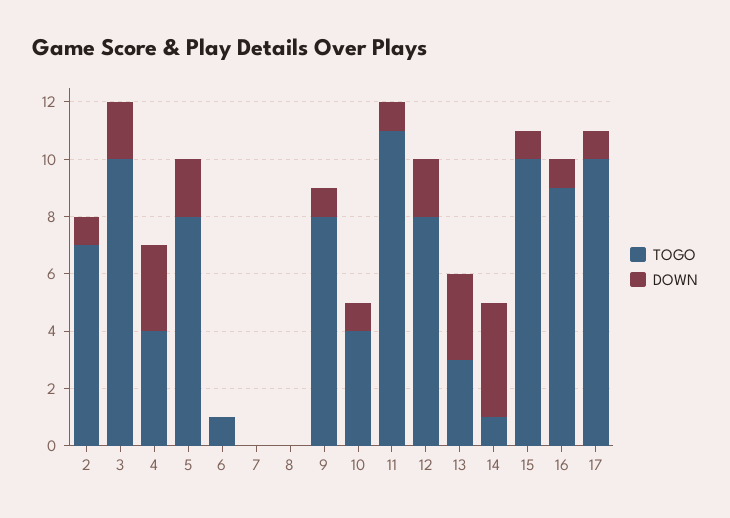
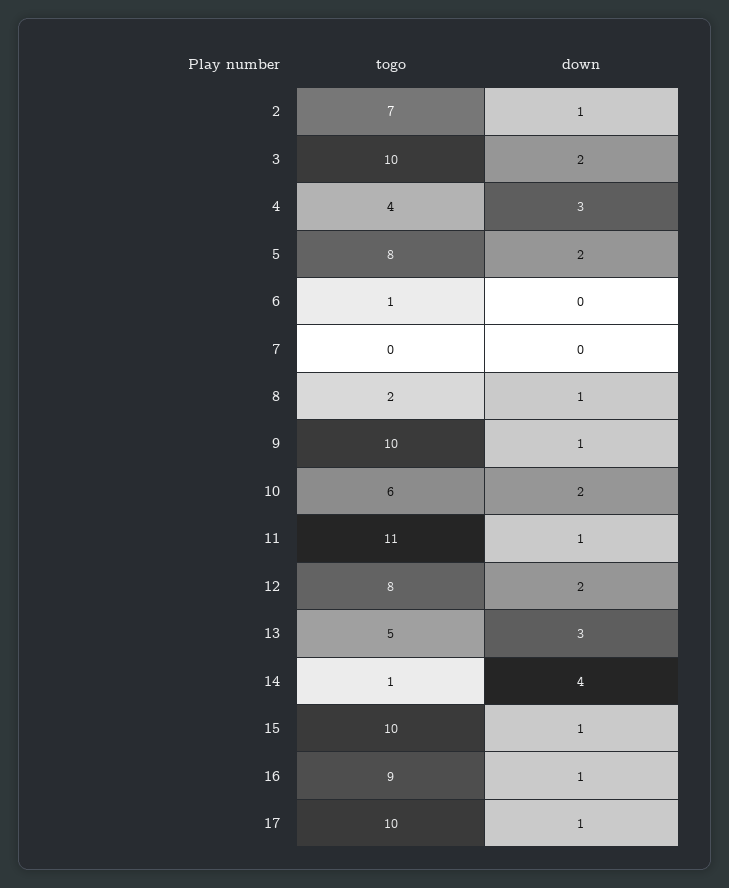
TOGO, 8: 0 -> 2
DOWN, 8: 0 -> 1
TOGO, 9: 8 -> 10
TOGO, 10: 4 -> 6
DOWN, 10: 1 -> 2
TOGO, 13: 3 -> 5

